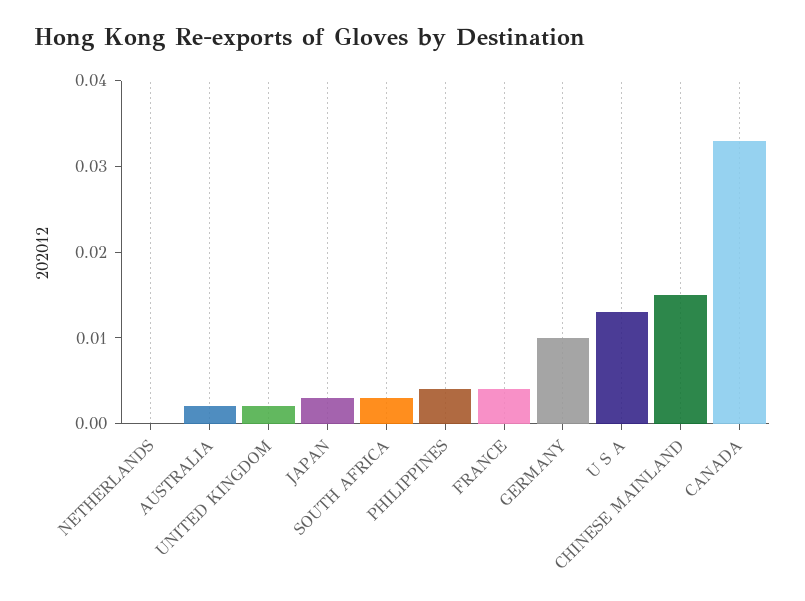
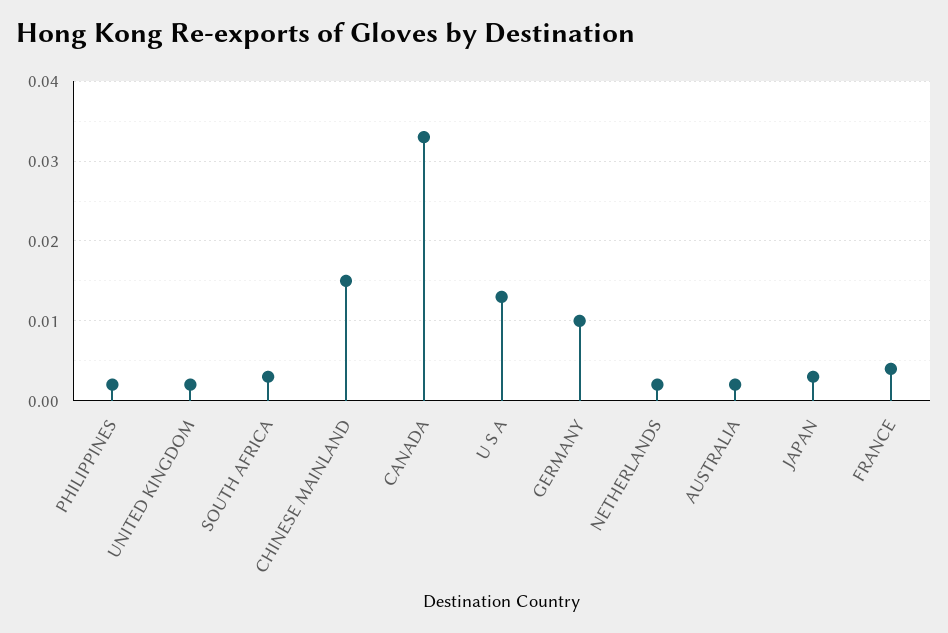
NETHERLANDS: 0 -> 0.002
PHILIPPINES: 0.004 -> 0.002

